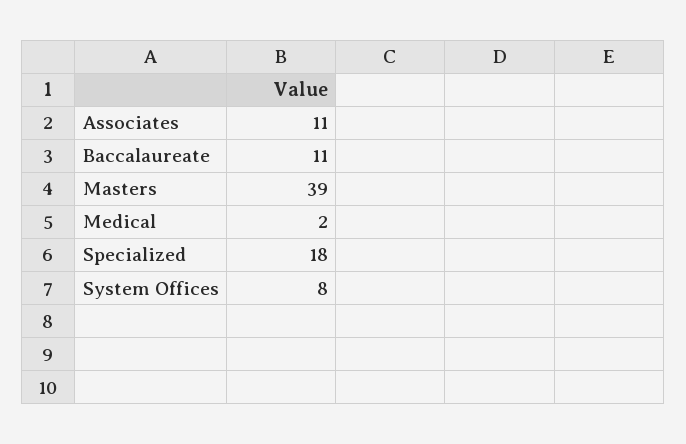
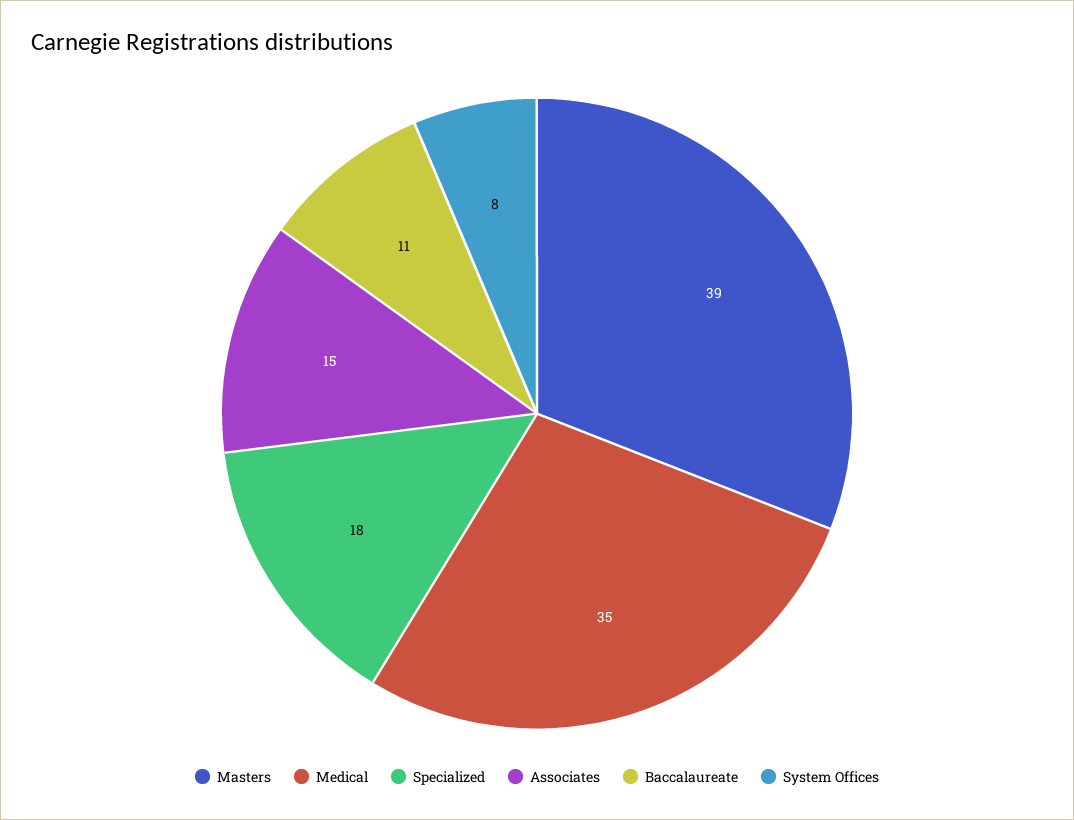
Associates: 11 -> 15
Medical: 2 -> 35

